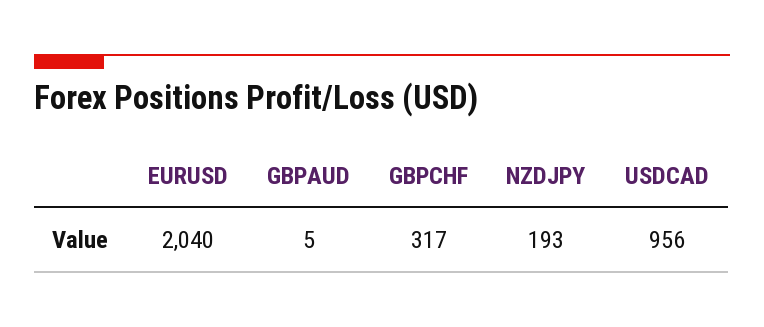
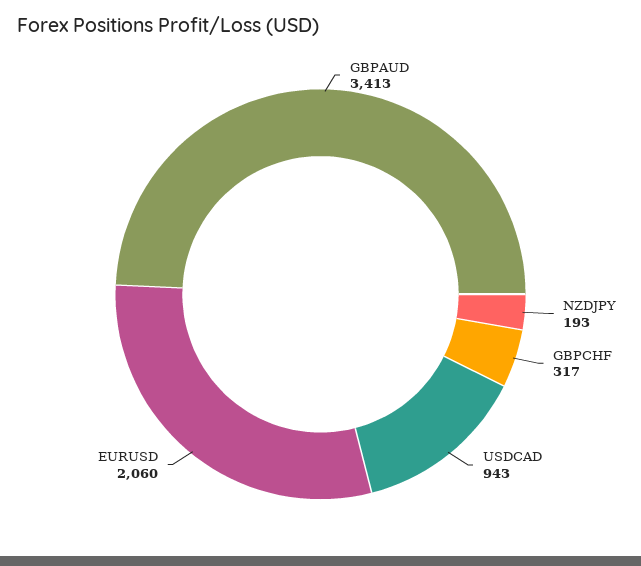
EURUSD: 2040 -> 2060
GBPAUD: 5 -> 3413
USDCAD: 956 -> 943

